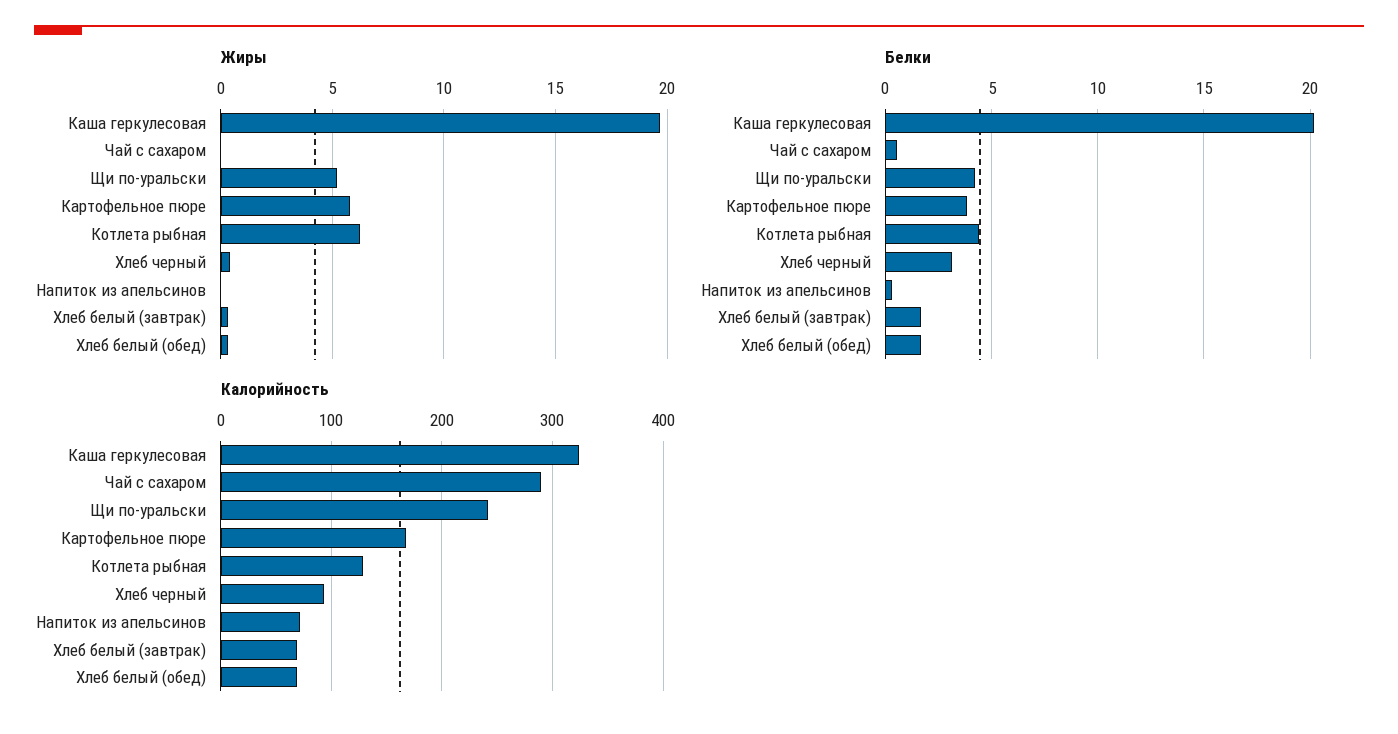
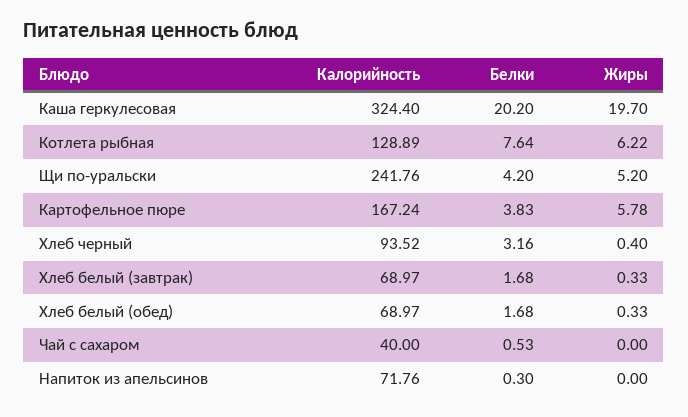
Белки, Котлета рыбная: 4.5 -> 7.64
Калорийность, Чай с сахаром: 290 -> 40

